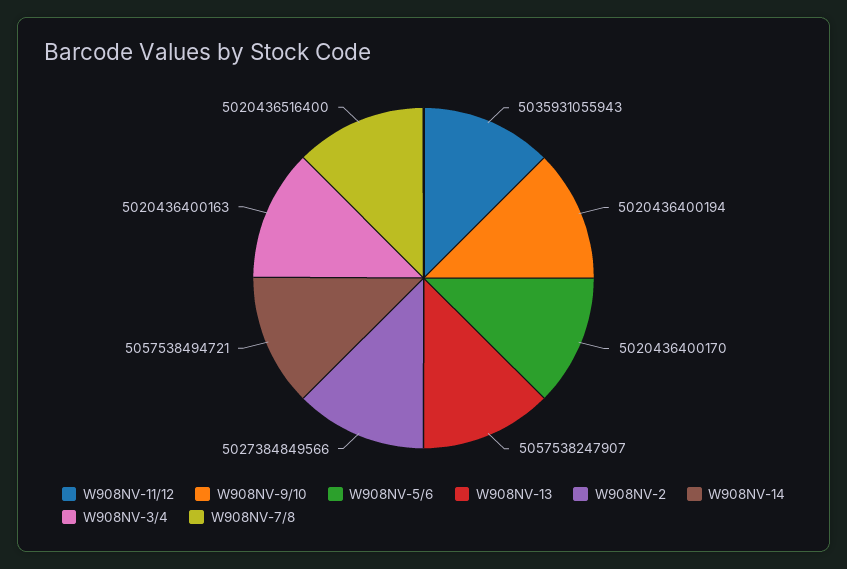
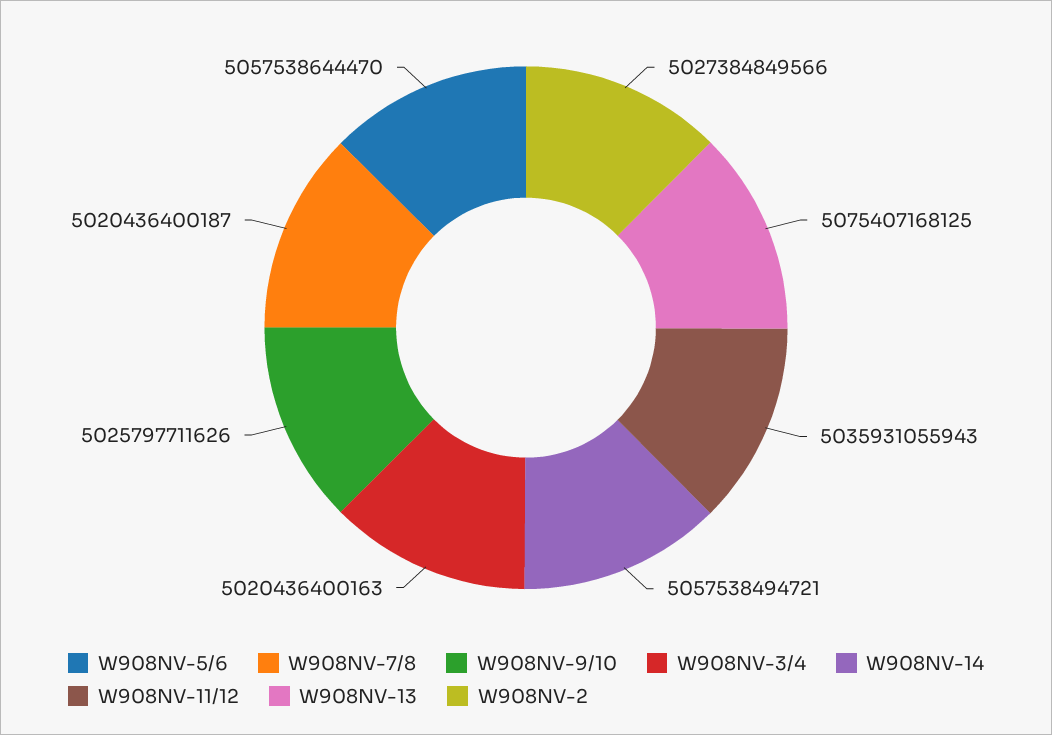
W908NV-9/10: 5020436400194 -> 5025797711626
W908NV-5/6: 5020436400170 -> 5057538644470
W908NV-13: 5057538247907 -> 5075407168125
W908NV-7/8: 5020436516400 -> 5020436400187

